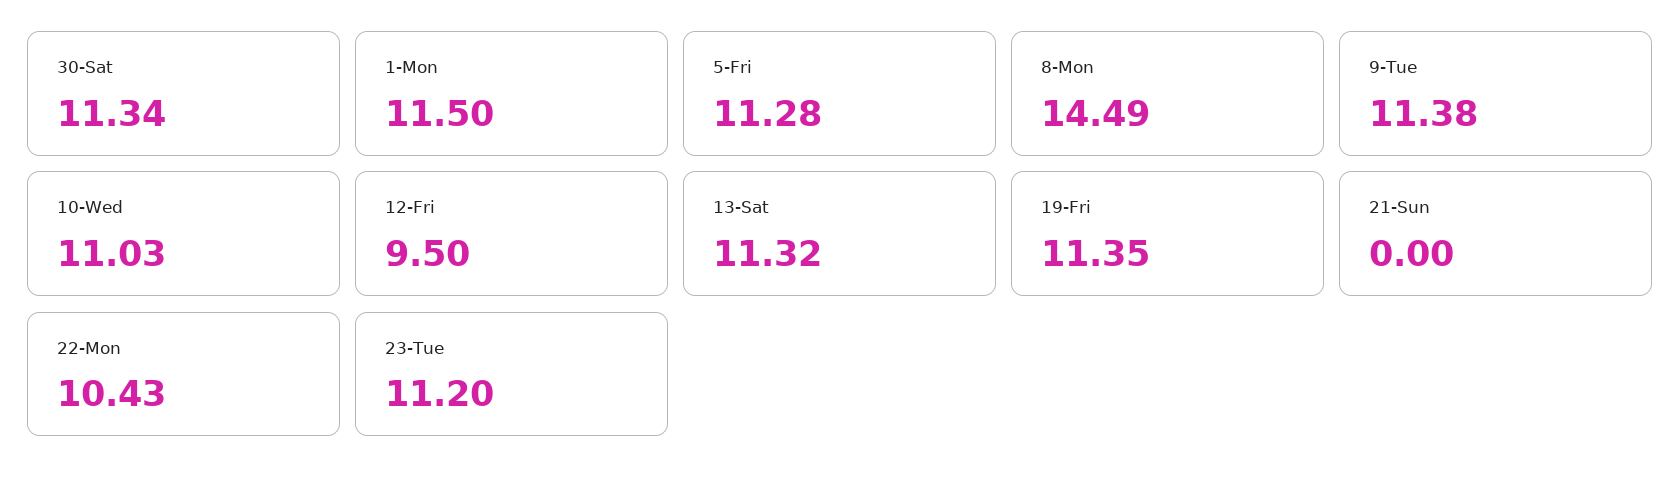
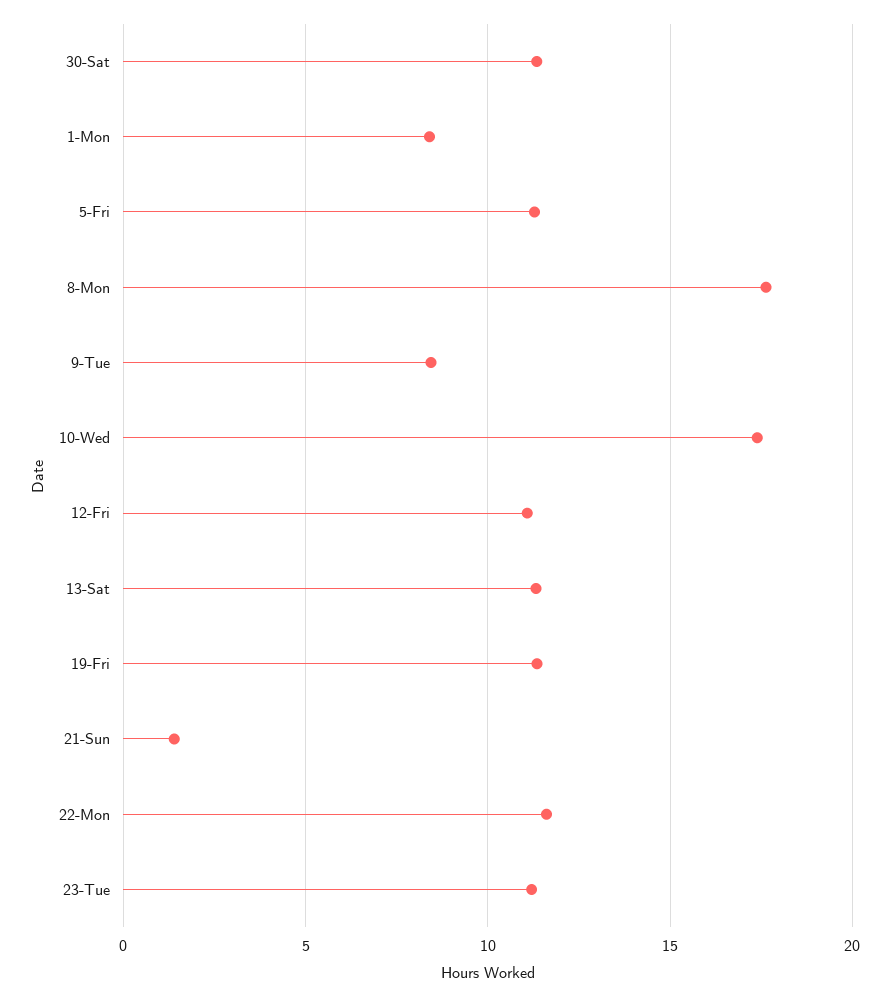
1-Mon: 11.5 -> 8.5
8-Mon: 14.49 -> 17.5
9-Tue: 11.38 -> 8.5
10-Wed: 11.03 -> 17.5
12-Fri: 9.5 -> 11
21-Sun: 0 -> 1.5
22-Mon: 10.43 -> 11.5

